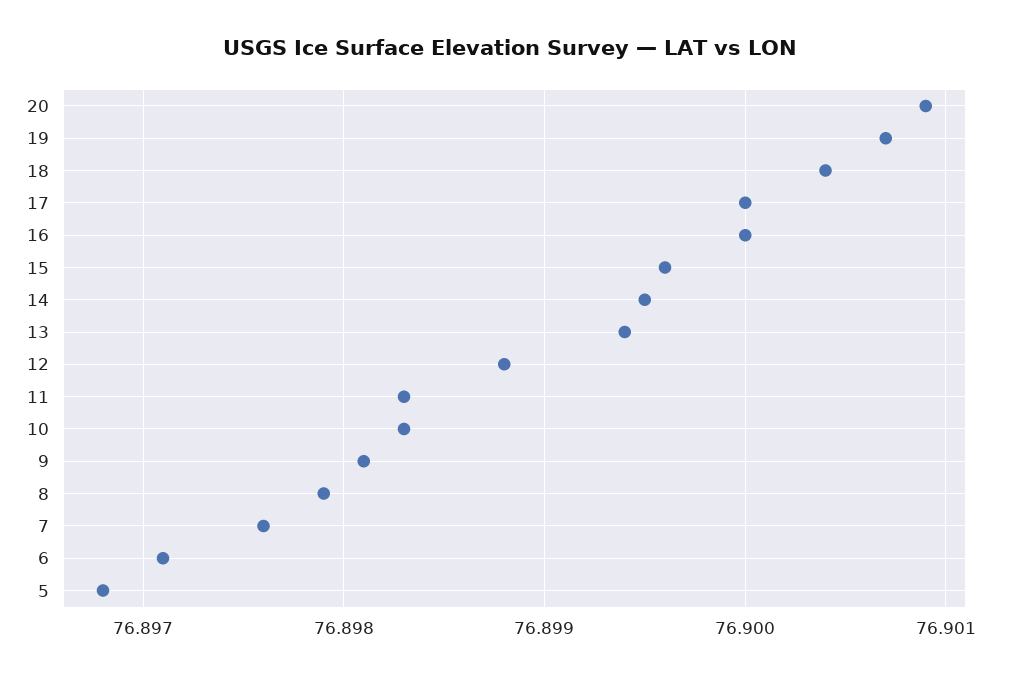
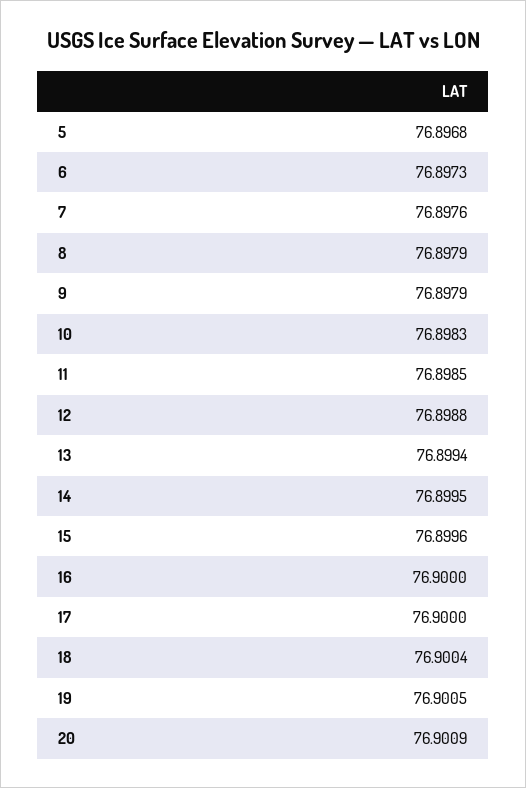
19: 76.9007 -> 76.9005
11: 76.8983 -> 76.8985
9: 76.8981 -> 76.8979
6: 76.8971 -> 76.8973

